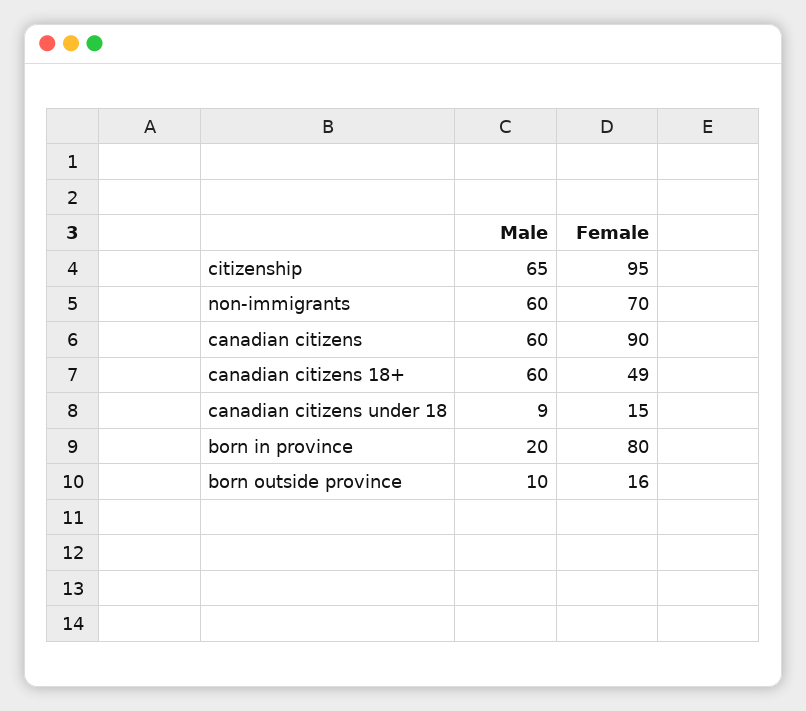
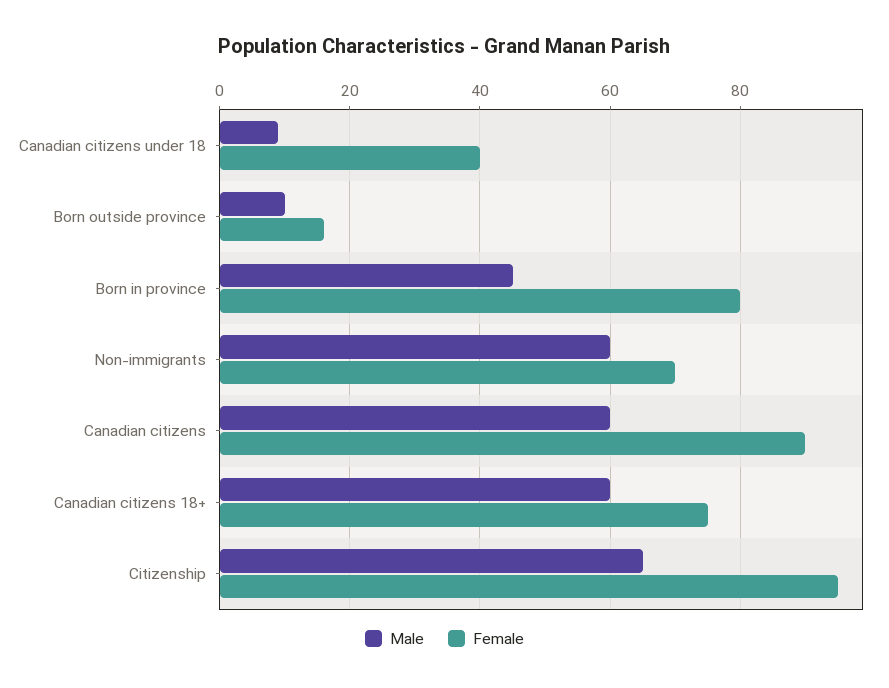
Female, canadian citizens 18+: 49 -> 75
Female, canadian citizens under 18: 15 -> 40
Male, born in province: 20 -> 45

